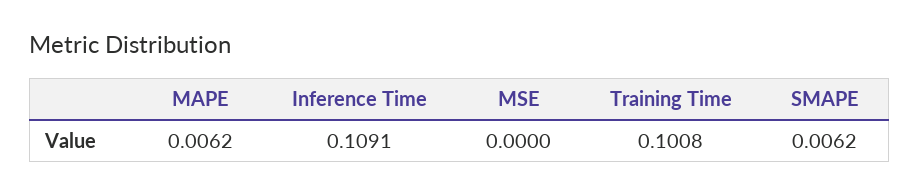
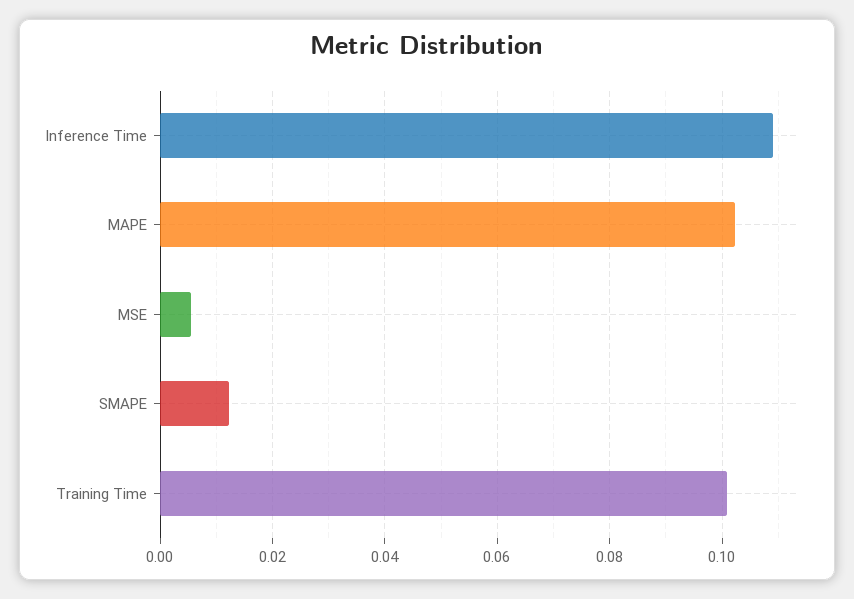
MAPE: 0.0062 -> 0.102
MSE: 0 -> 0.006
SMAPE: 0.0062 -> 0.012

